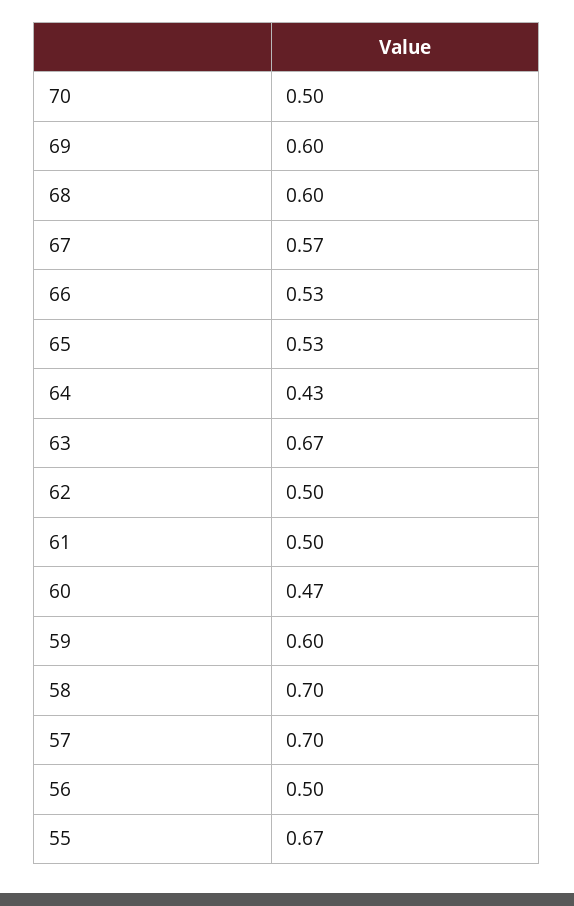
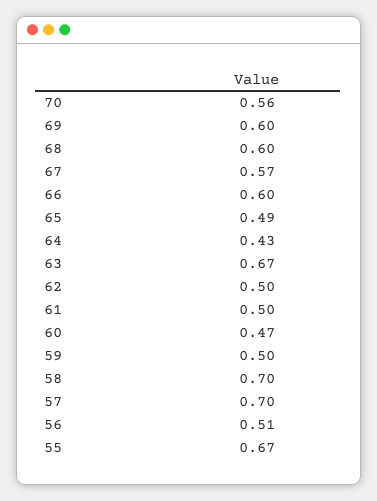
70: 0.5 -> 0.56
66: 0.53 -> 0.6
65: 0.53 -> 0.49
59: 0.6 -> 0.5
56: 0.5 -> 0.51

